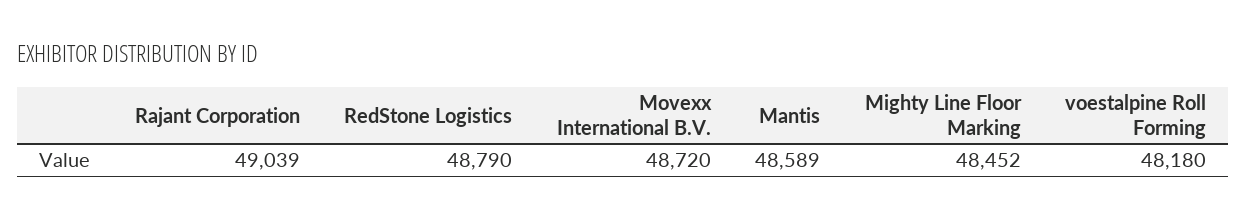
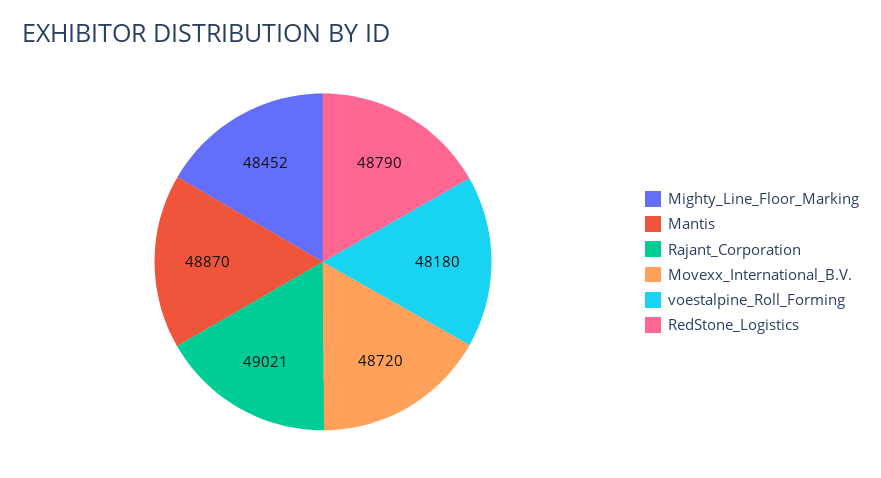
Rajant Corporation: 49039 -> 49021
Mantis: 48589 -> 48870

